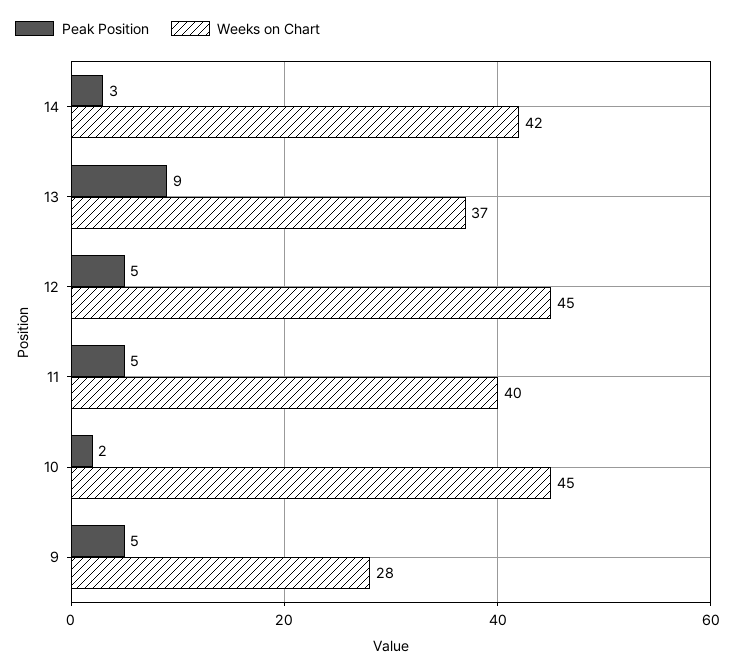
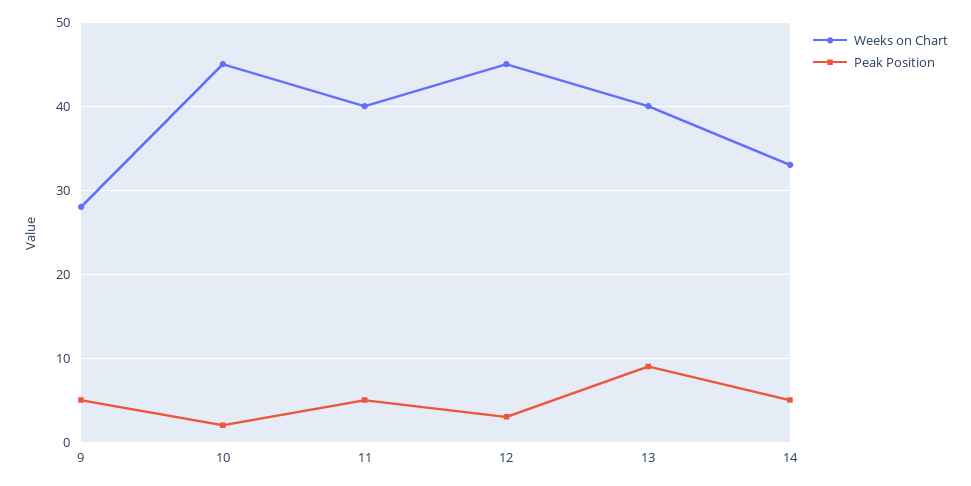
Peak Position, 14: 3 -> 5
Weeks on Chart, 14: 42 -> 33
Weeks on Chart, 13: 37 -> 40
Peak Position, 12: 5 -> 3

